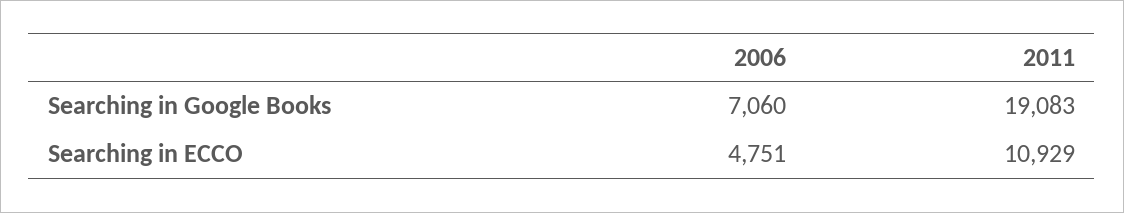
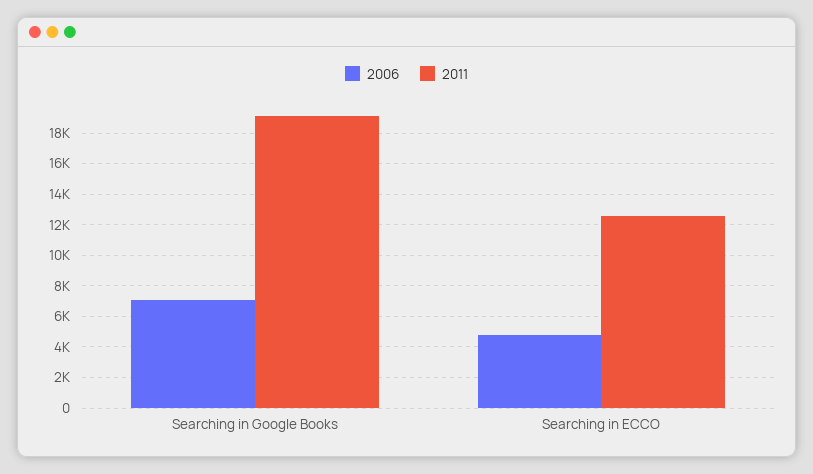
2011, Searching in ECCO: 10929 -> 12500

